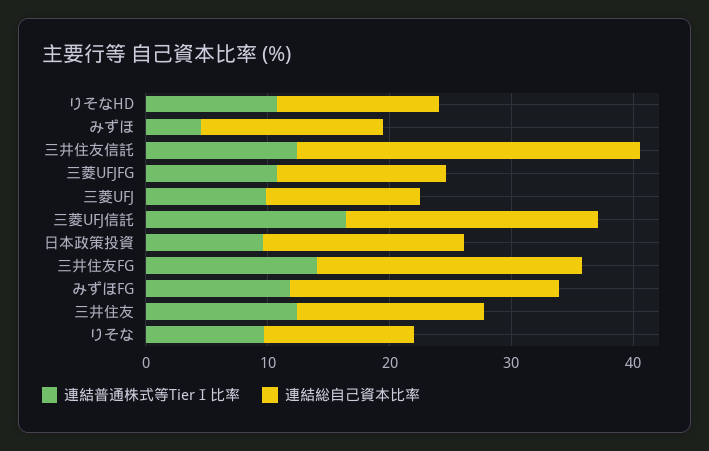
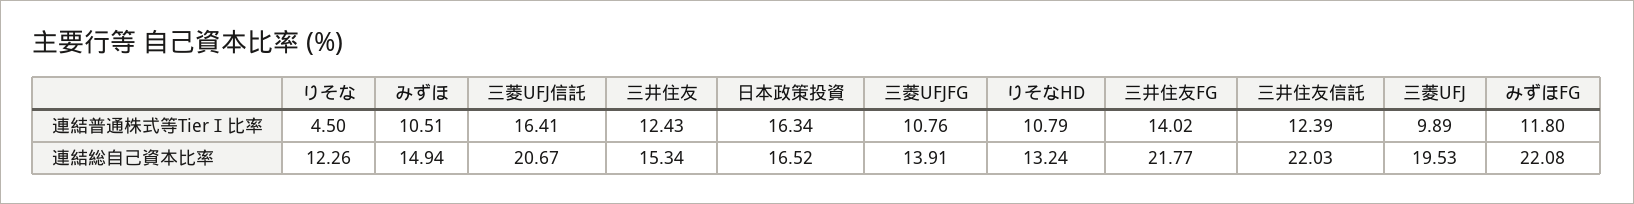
連結普通株式等TierⅠ比率, みずほ: 4 -> 10.51
連結総自己資本比率, 三井住友信託: 28 -> 22.03
連結総自己資本比率, 三菱UFJ: 12 -> 19.53
連結普通株式等TierⅠ比率, 日本政策投資: 10 -> 16.34
連結普通株式等TierⅠ比率, りそな: 10 -> 4.5

